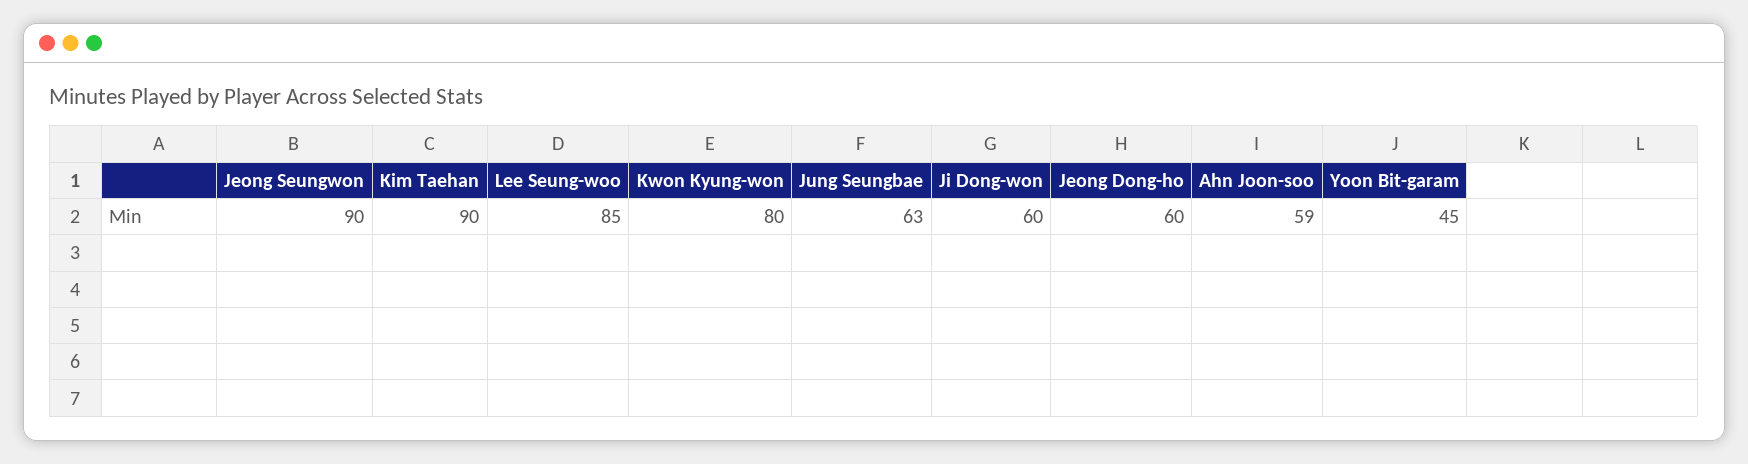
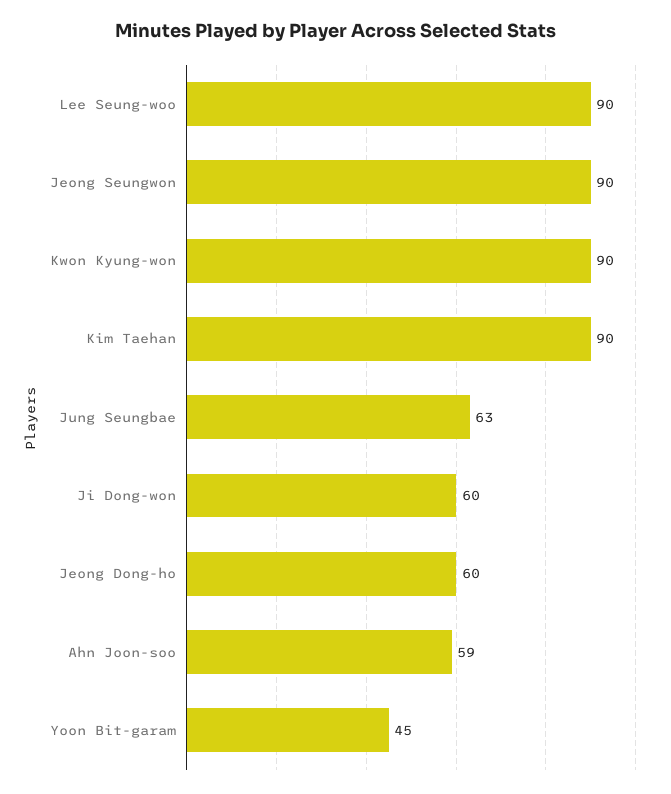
Lee Seung-woo: 85 -> 90
Kwon Kyung-won: 80 -> 90

